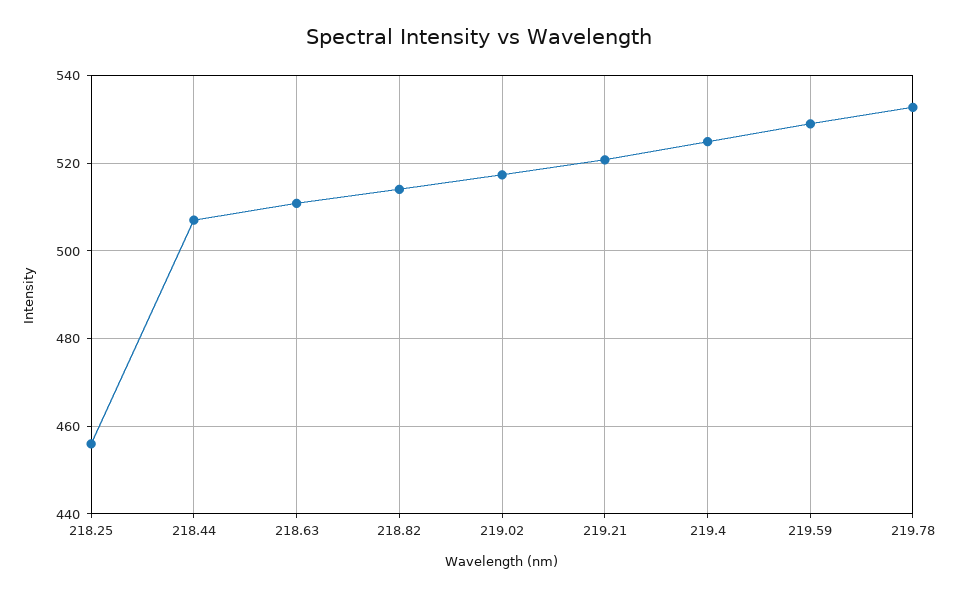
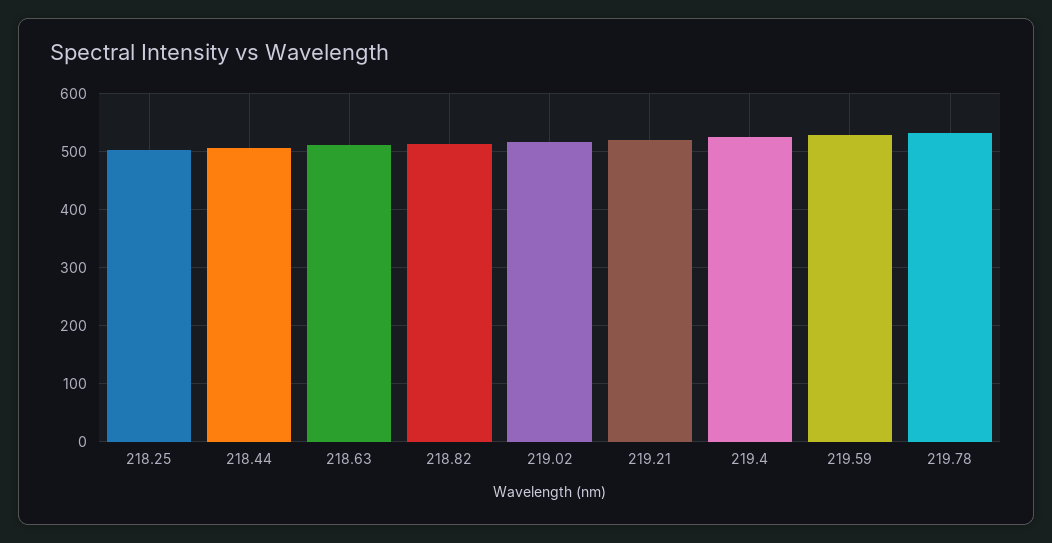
218.25: 456 -> 500

